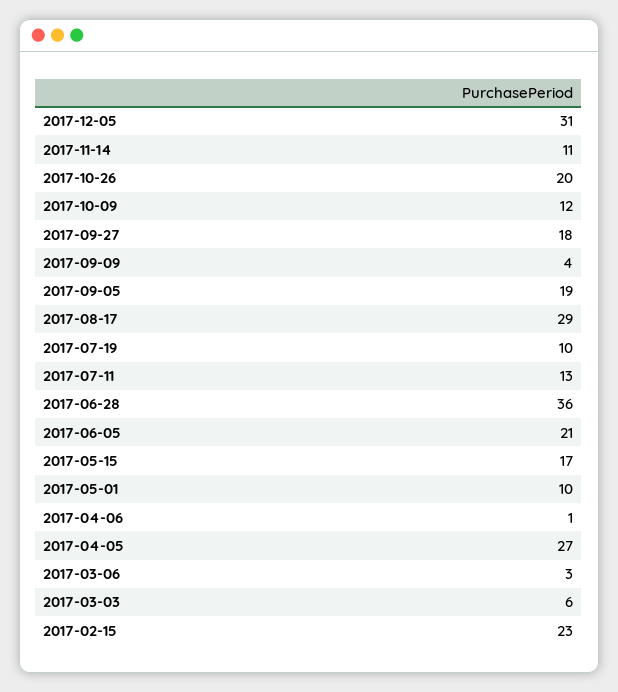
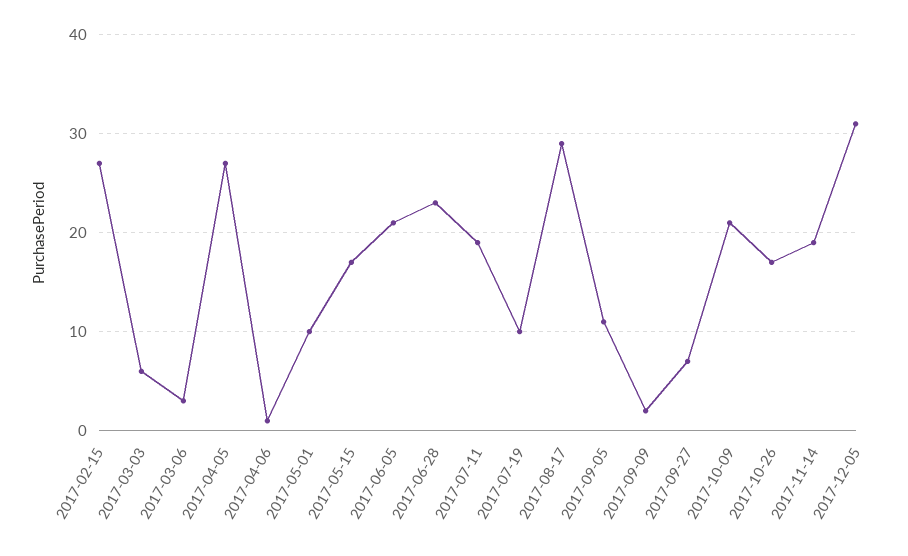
2017-11-14: 11 -> 19
2017-10-26: 20 -> 17
2017-10-09: 12 -> 21
2017-09-27: 18 -> 7
2017-09-09: 4 -> 2
2017-09-05: 19 -> 11
2017-07-11: 13 -> 19
2017-06-28: 36 -> 23
2017-02-15: 23 -> 27

